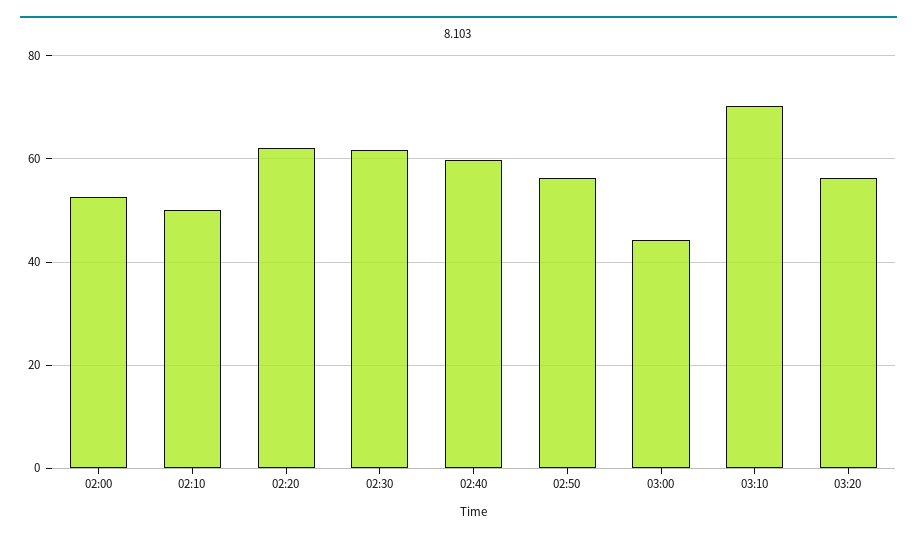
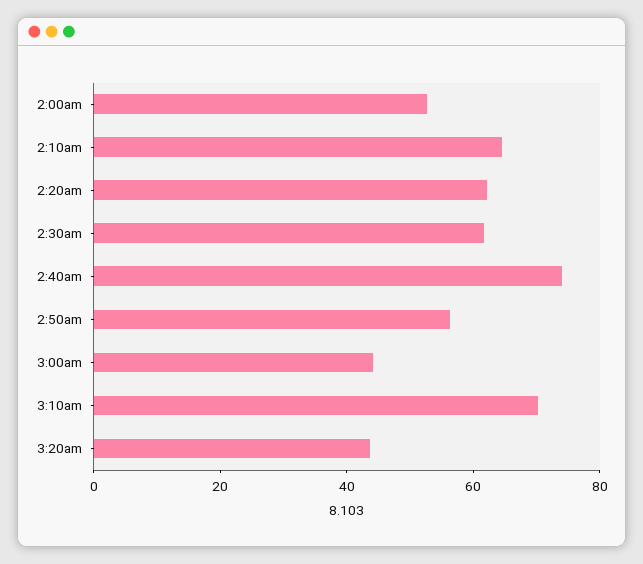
02:10: 50 -> 65
02:40: 60 -> 75
03:20: 56 -> 45

